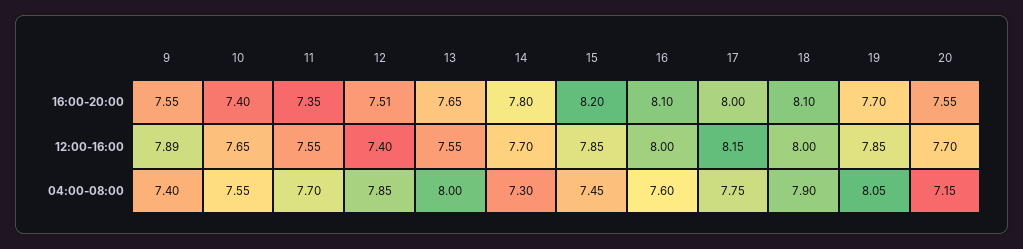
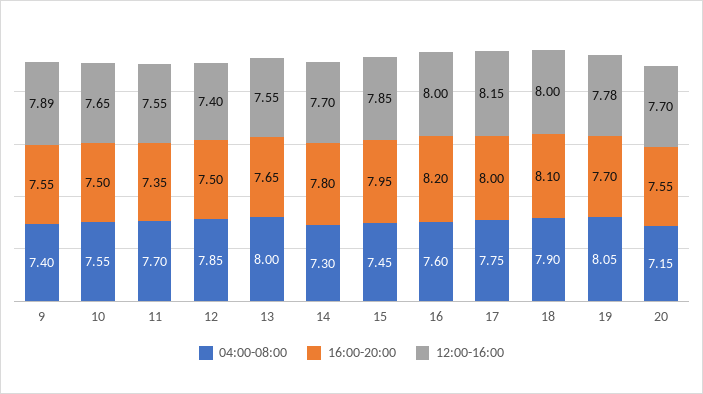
16:00-20:00, 10: 7.4 -> 7.5
16:00-20:00, 12: 7.51 -> 7.5
16:00-20:00, 15: 8.2 -> 7.95
16:00-20:00, 16: 8.1 -> 8.2
12:00-16:00, 19: 7.85 -> 7.78

